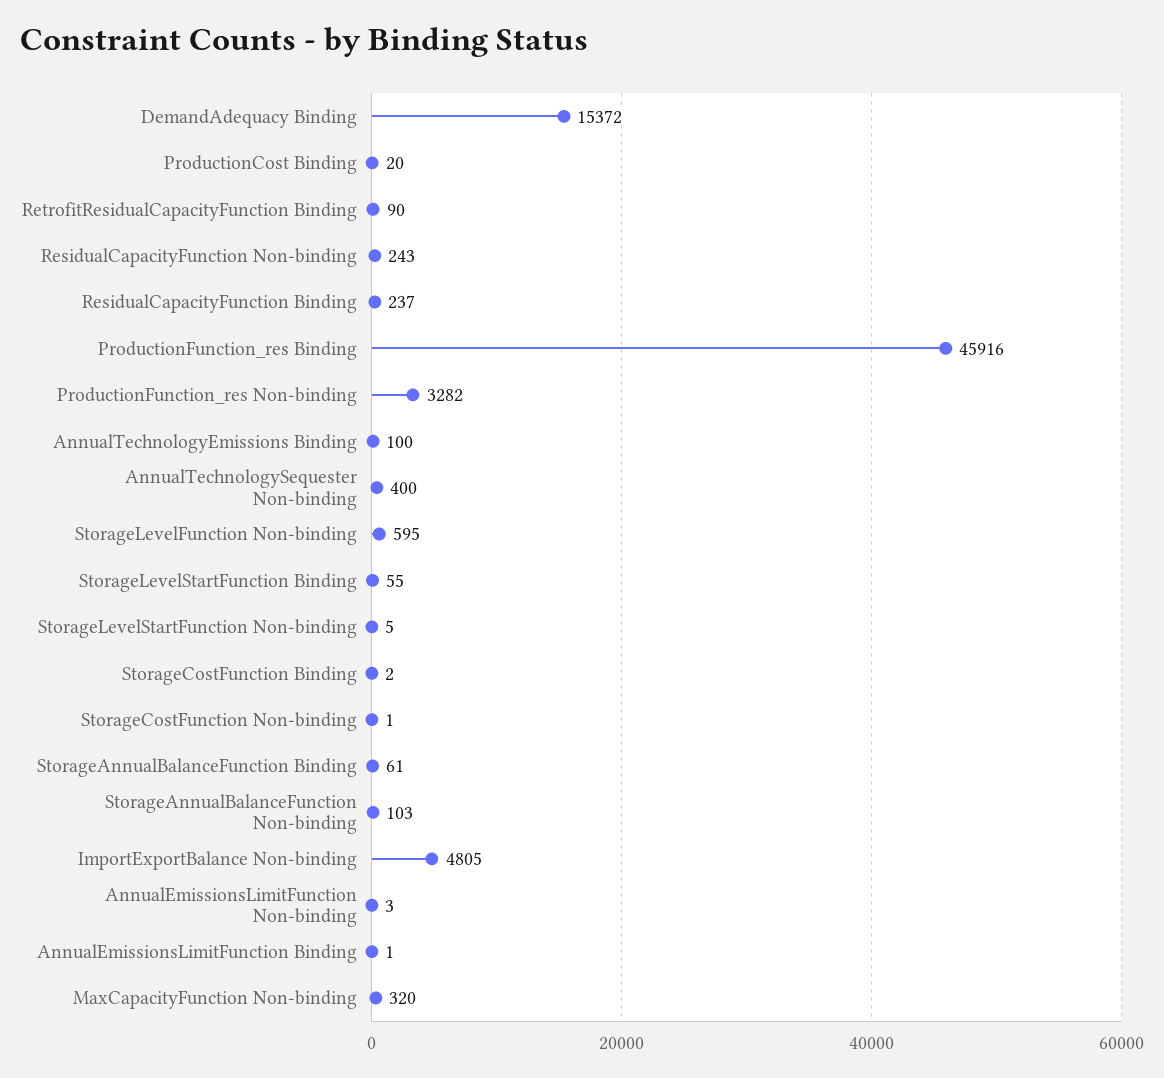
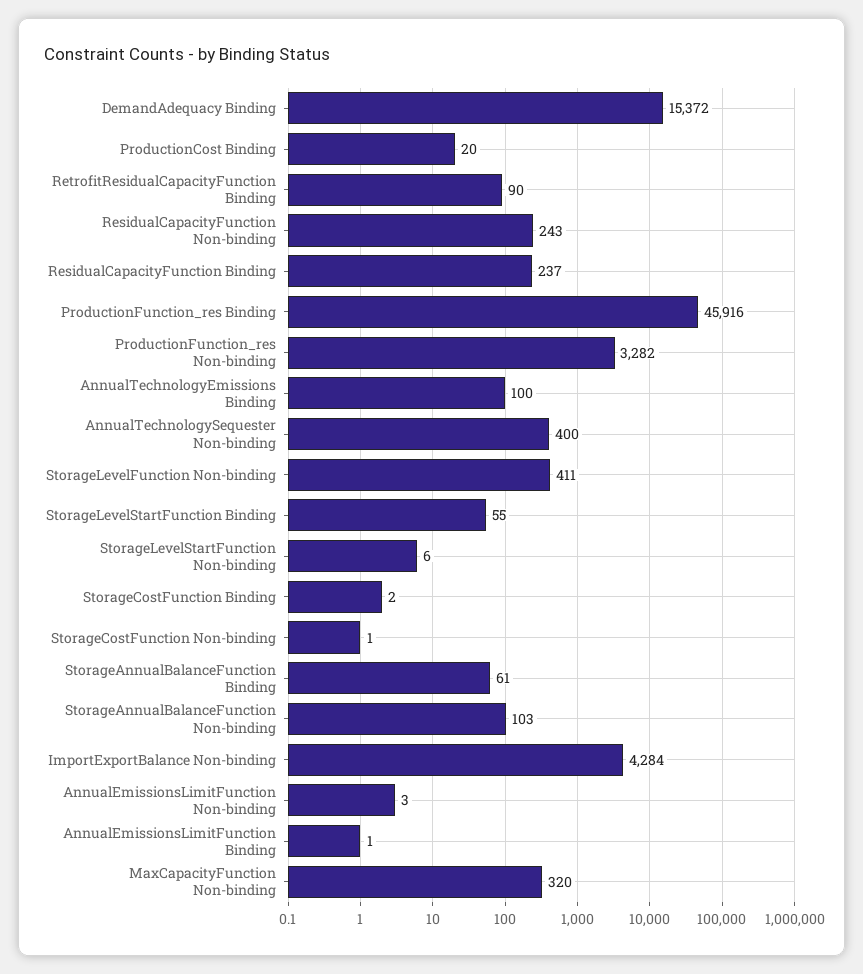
StorageLevelFunction Non-binding: 595 -> 411
StorageLevelStartFunction Non-binding: 5 -> 6
ImportExportBalance Non-binding: 4805 -> 4284

